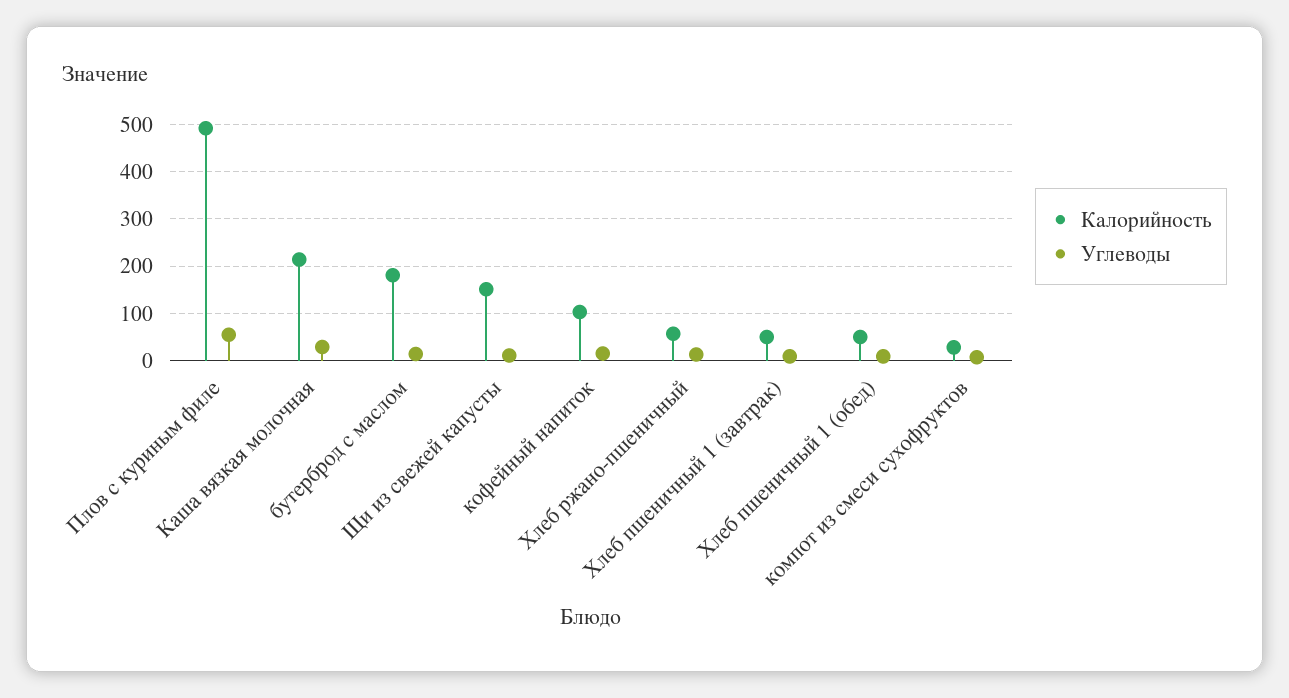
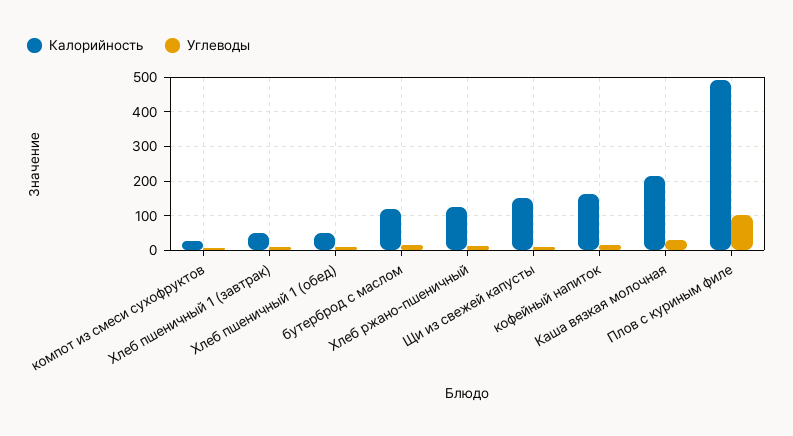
Углеводы, Плов с куриным филе: 60 -> 100
Калорийность, бутерброд с маслом: 180 -> 120
Калорийность, кофейный напиток: 100 -> 160
Калорийность, Хлеб ржано-пшеничный: 60 -> 120

